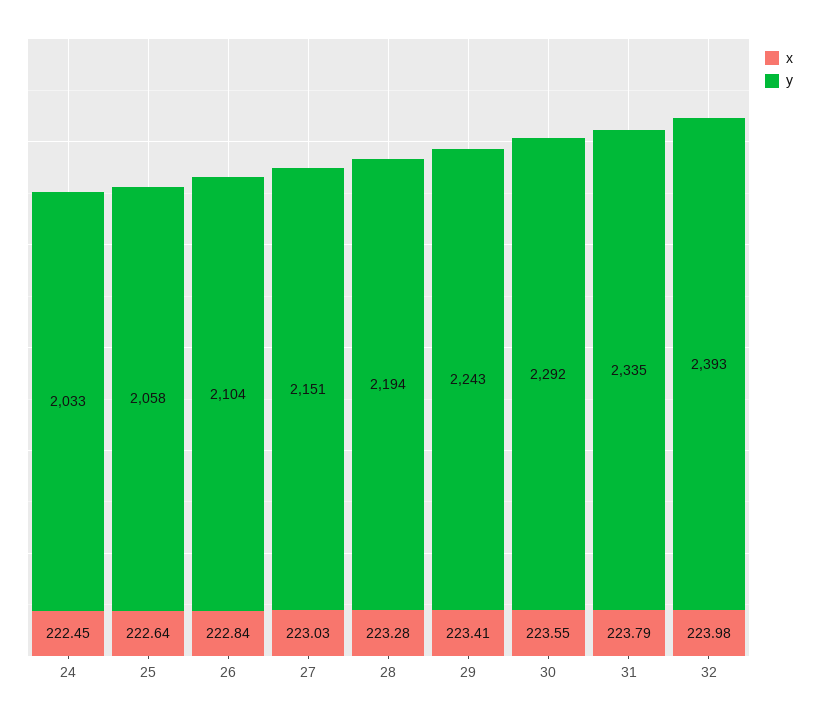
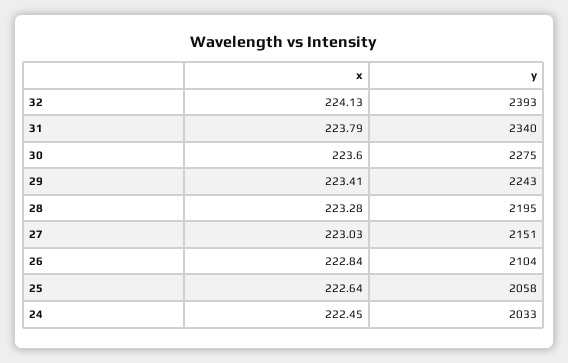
y, 28: 2194 -> 2195
x, 30: 223.55 -> 223.6
y, 30: 2292 -> 2275
y, 31: 2335 -> 2340
x, 32: 223.98 -> 224.13

